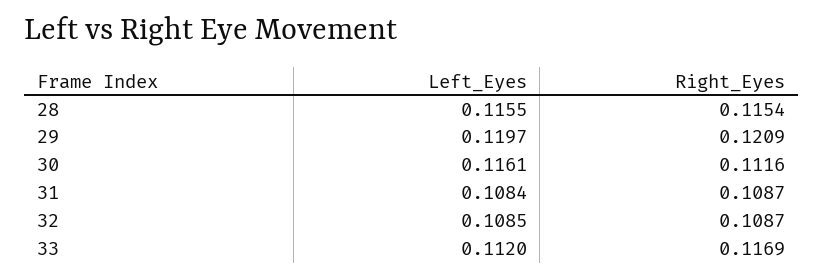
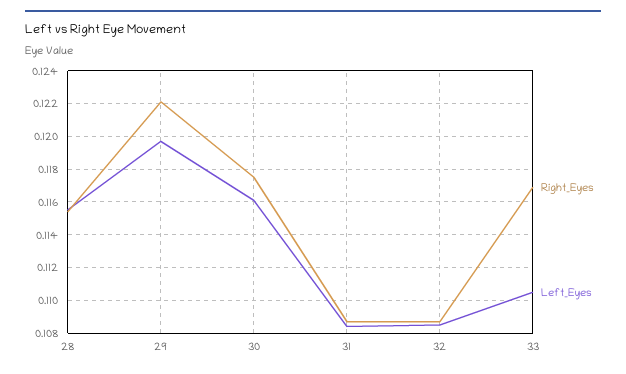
Right_Eyes, 29: 0.1209 -> 0.122
Right_Eyes, 30: 0.1116 -> 0.1175
Left_Eyes, 33: 0.112 -> 0.1105

